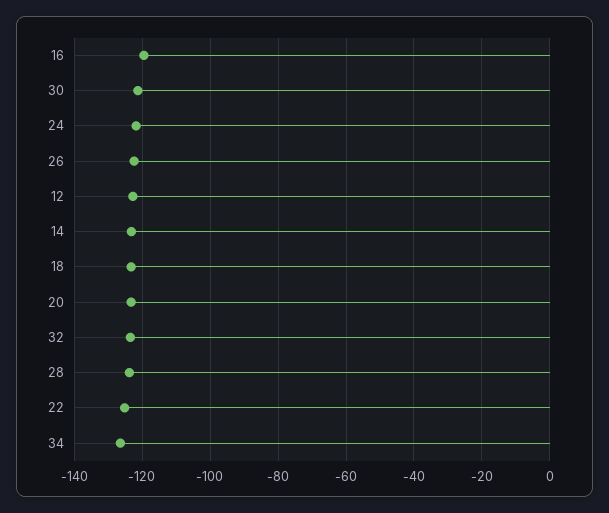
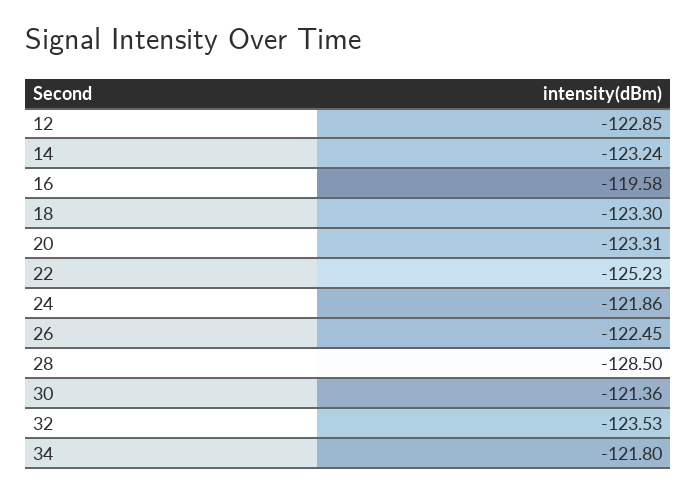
28: -124 -> -128.5
34: -126 -> -121.8

